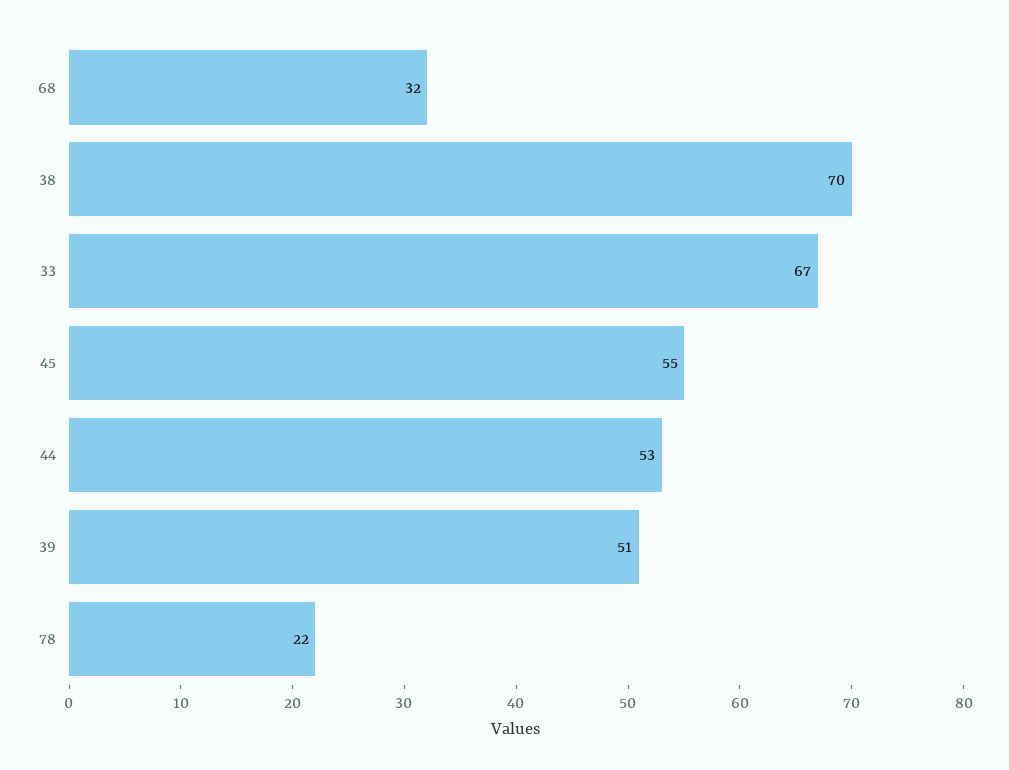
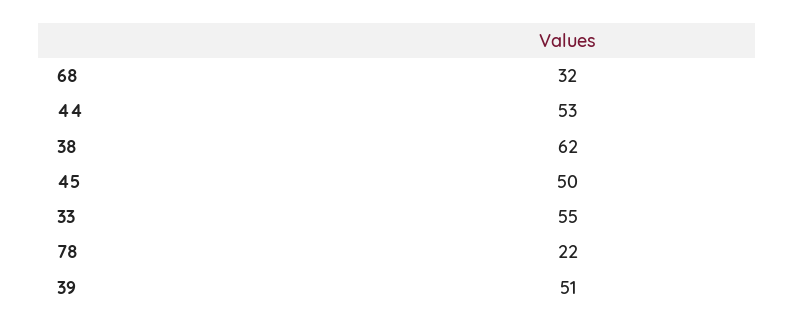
38: 70 -> 62
33: 67 -> 55
45: 55 -> 50

